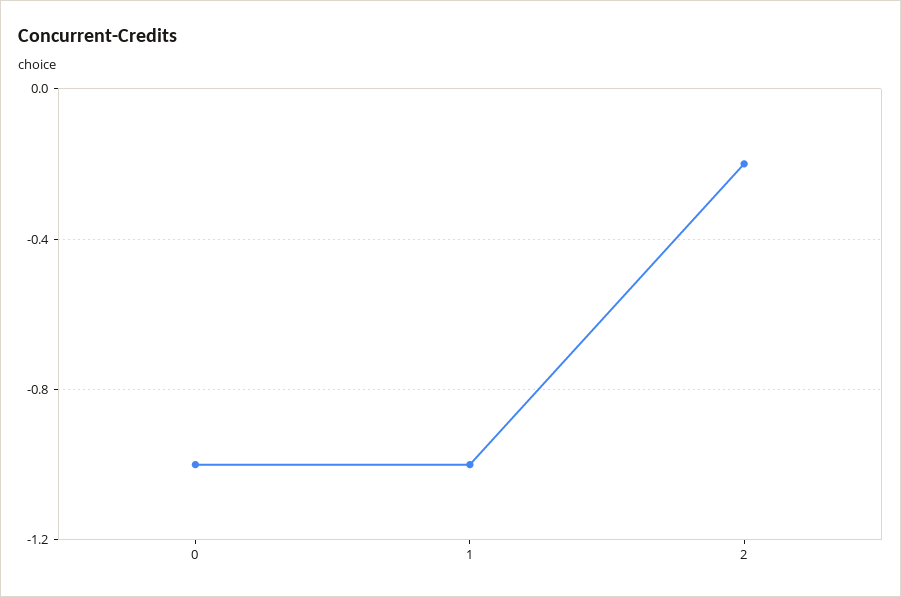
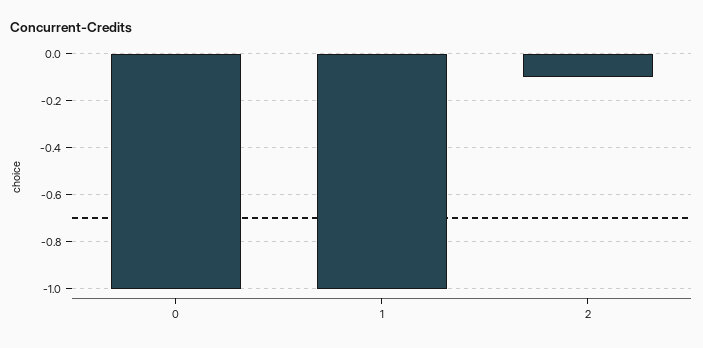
2: -0.2 -> -0.1

